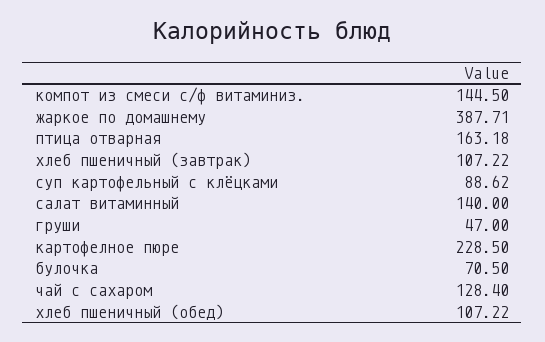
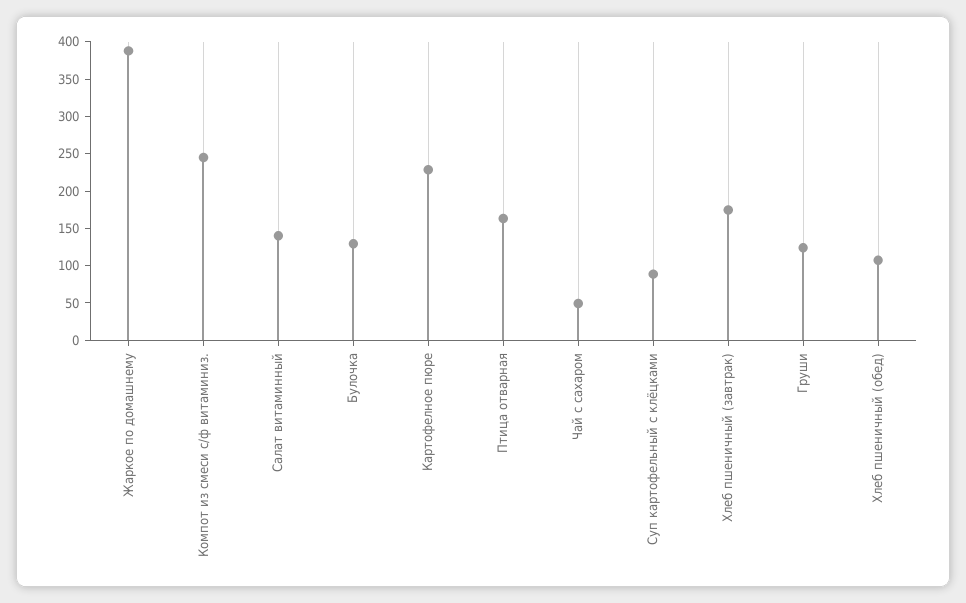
компот из смеси с/ф витаминиз.: 144.5 -> 250
хлеб пшеничный (завтрак): 107.22 -> 175
груши: 47 -> 125
булочка: 70.5 -> 125
чай с сахаром: 128.4 -> 50

